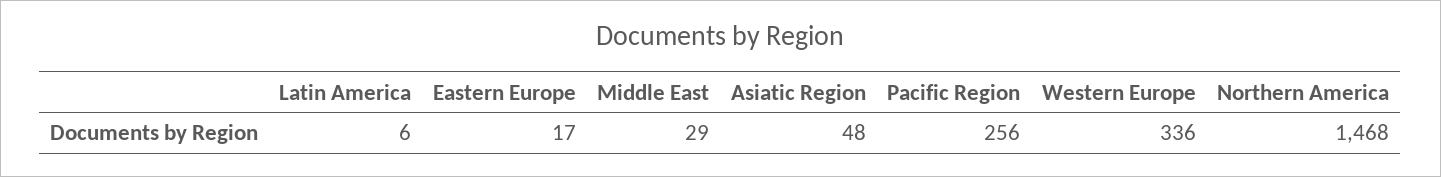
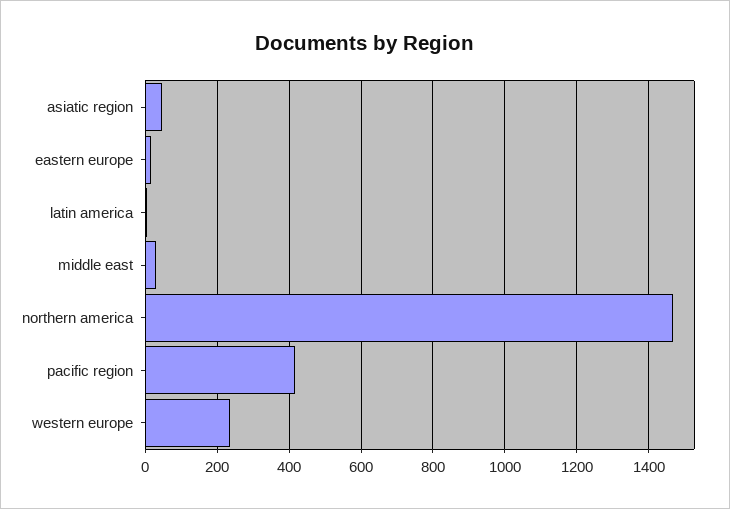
Pacific Region: 256 -> 420
Western Europe: 336 -> 240

